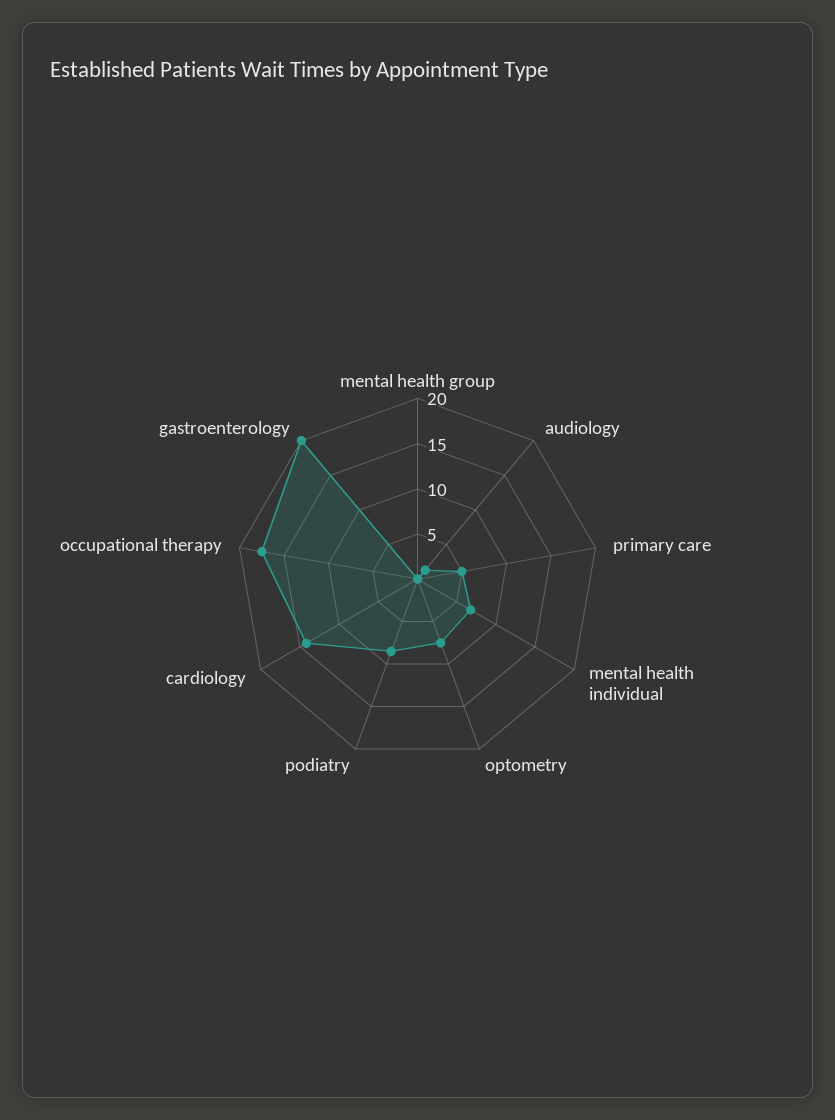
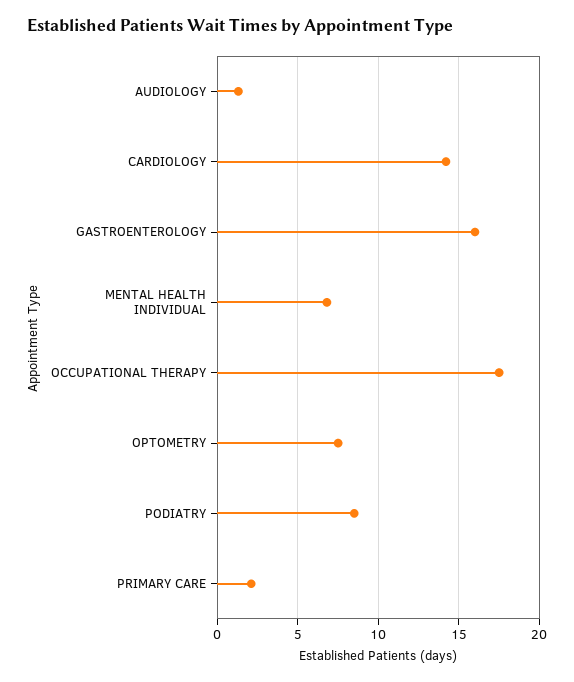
mental health group: 0 -> none
primary care: 5 -> 2
gastroenterology: 20 -> 16

